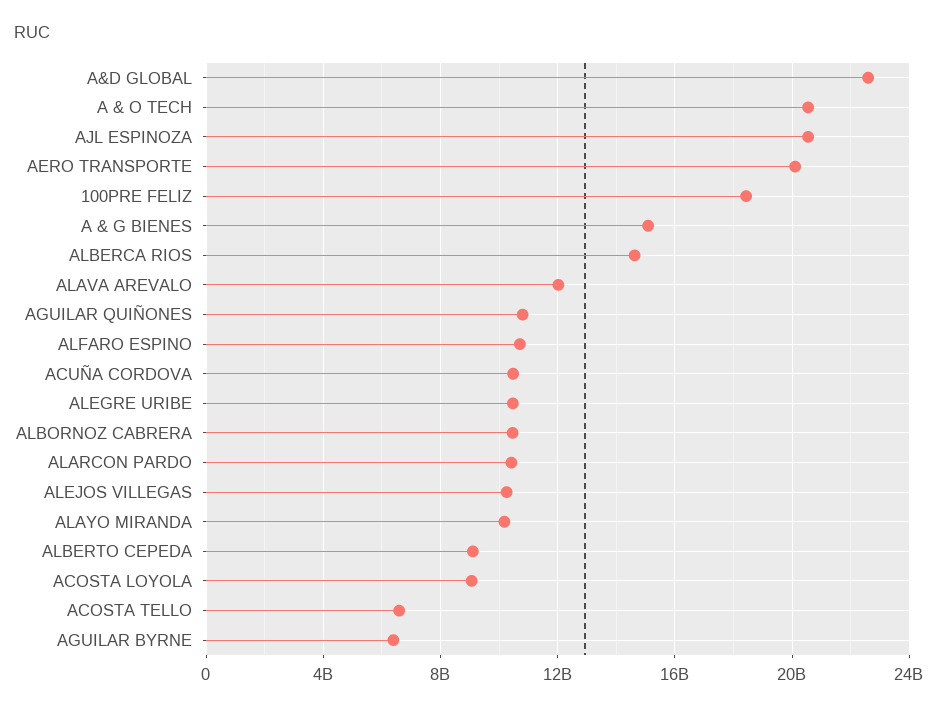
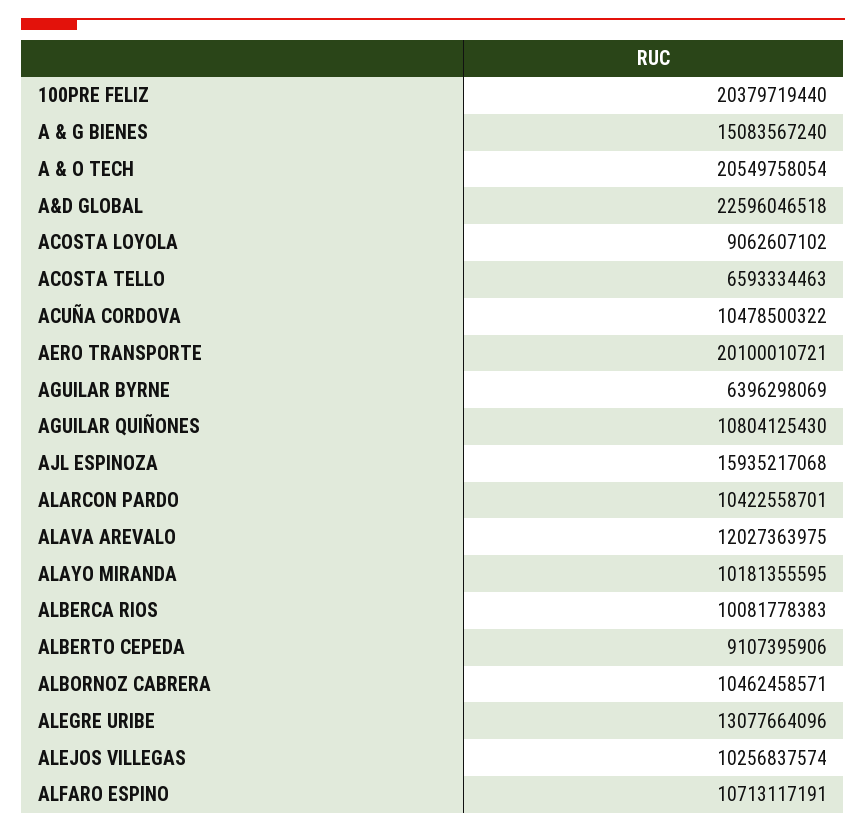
AJL ESPINOZA: 20500000000 -> 15935217068
100PRE FELIZ: 18500000000 -> 20379719440
ALBERCA RIOS: 14500000000 -> 10081778383
ALEGRE URIBE: 10500000000 -> 13077664096

